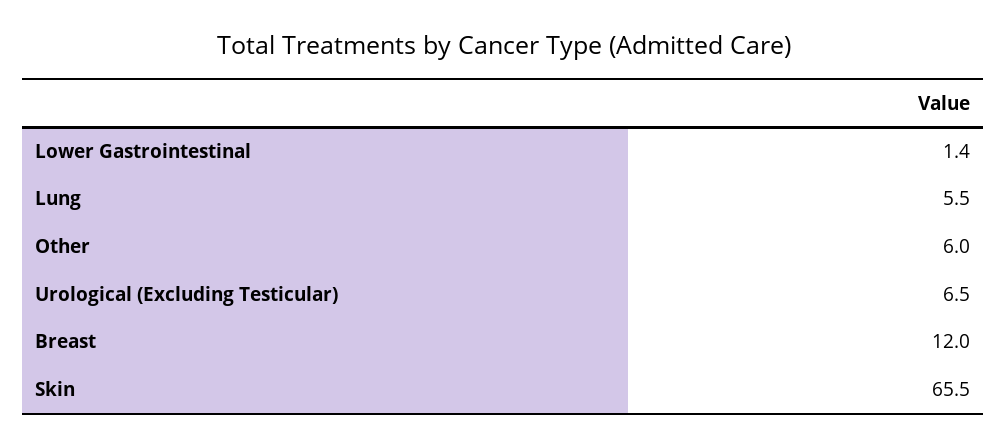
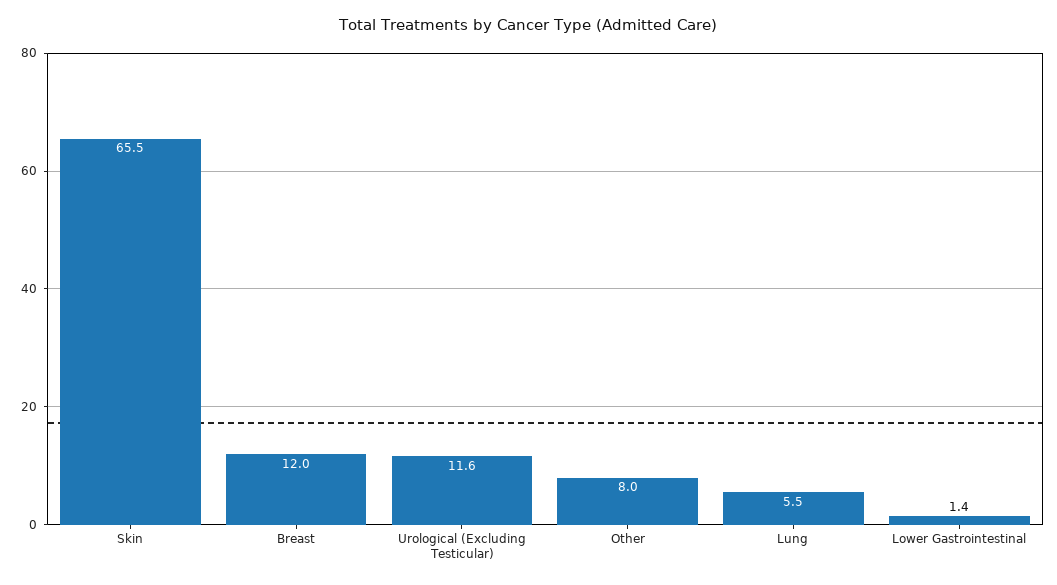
Other: 6 -> 8
Urological (Excluding Testicular): 6.5 -> 11.6

